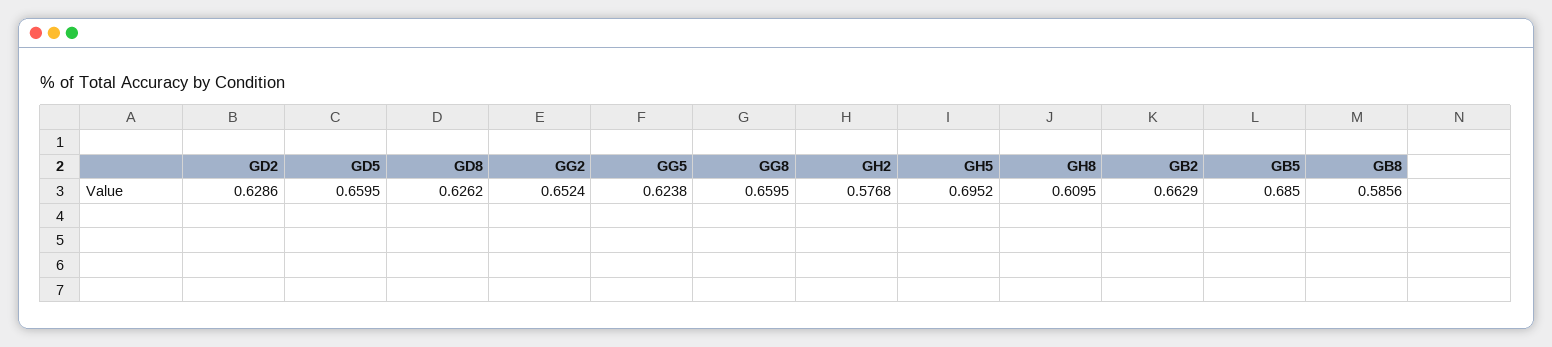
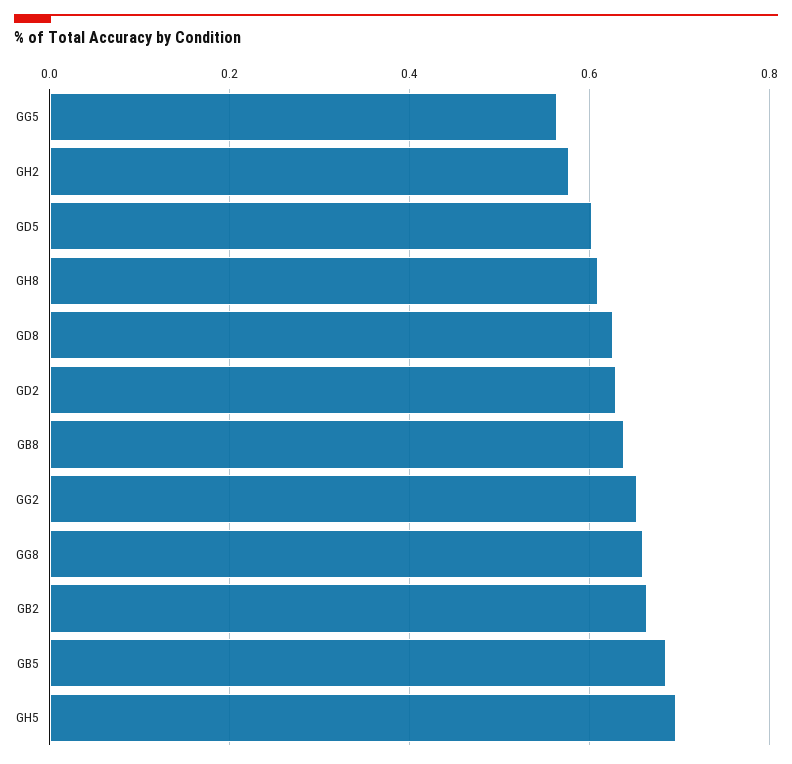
GD5: 0.6595 -> 0.6
GG5: 0.6238 -> 0.56
GB8: 0.5856 -> 0.64

